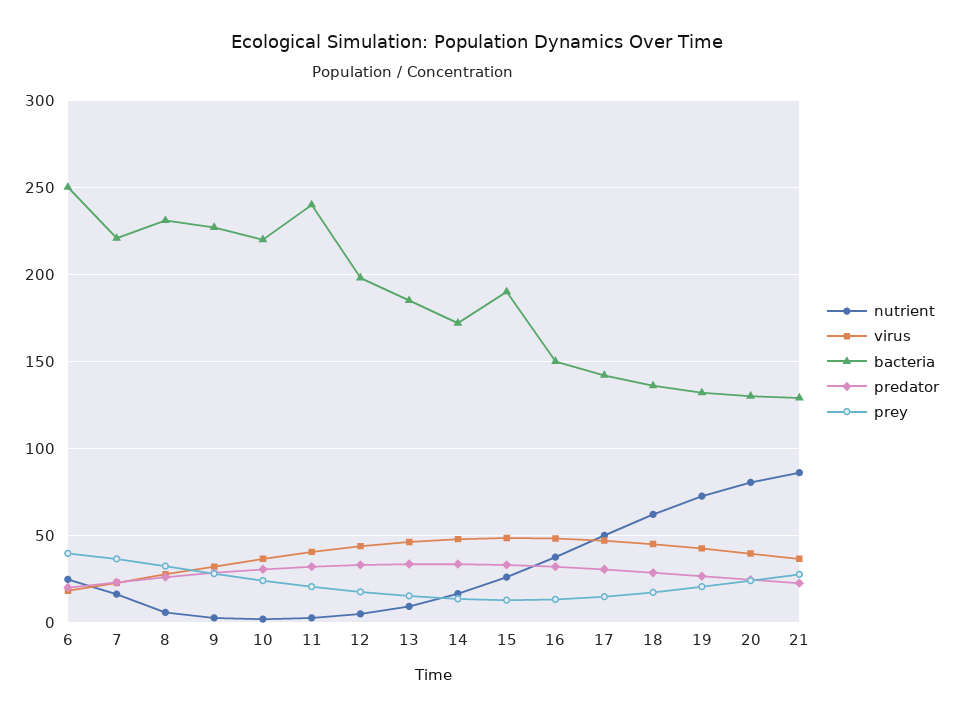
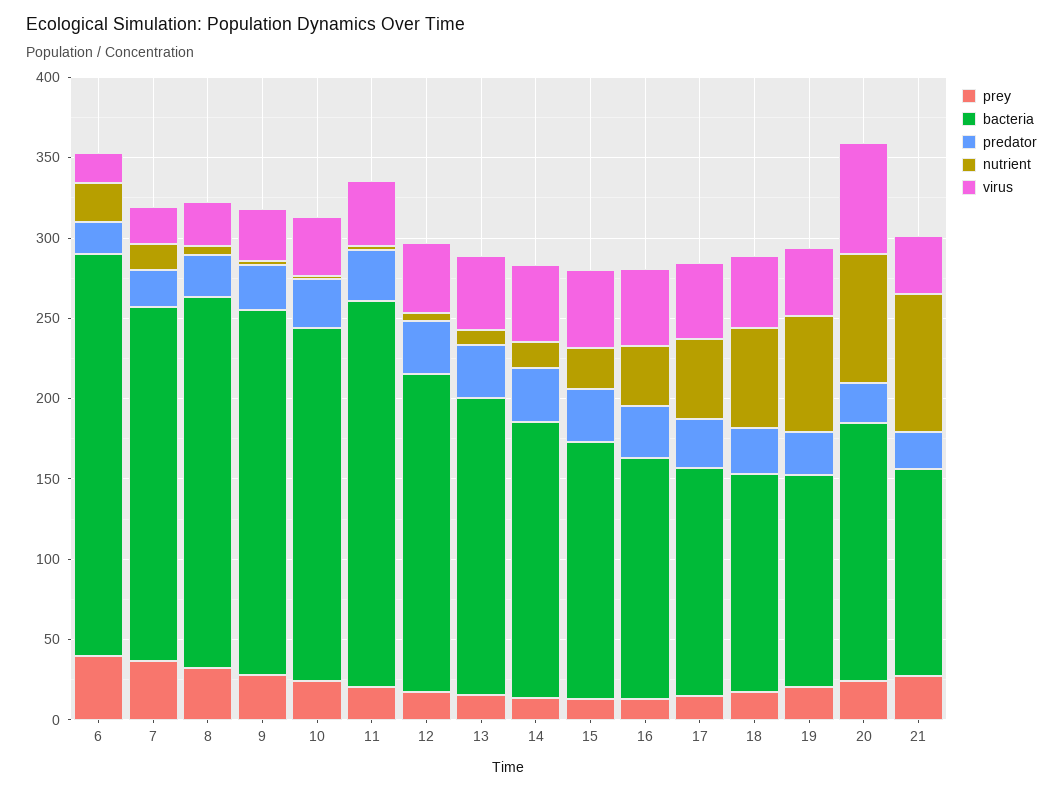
bacteria, 15: 190 -> 160
virus, 20: 40 -> 70
bacteria, 20: 130 -> 160

